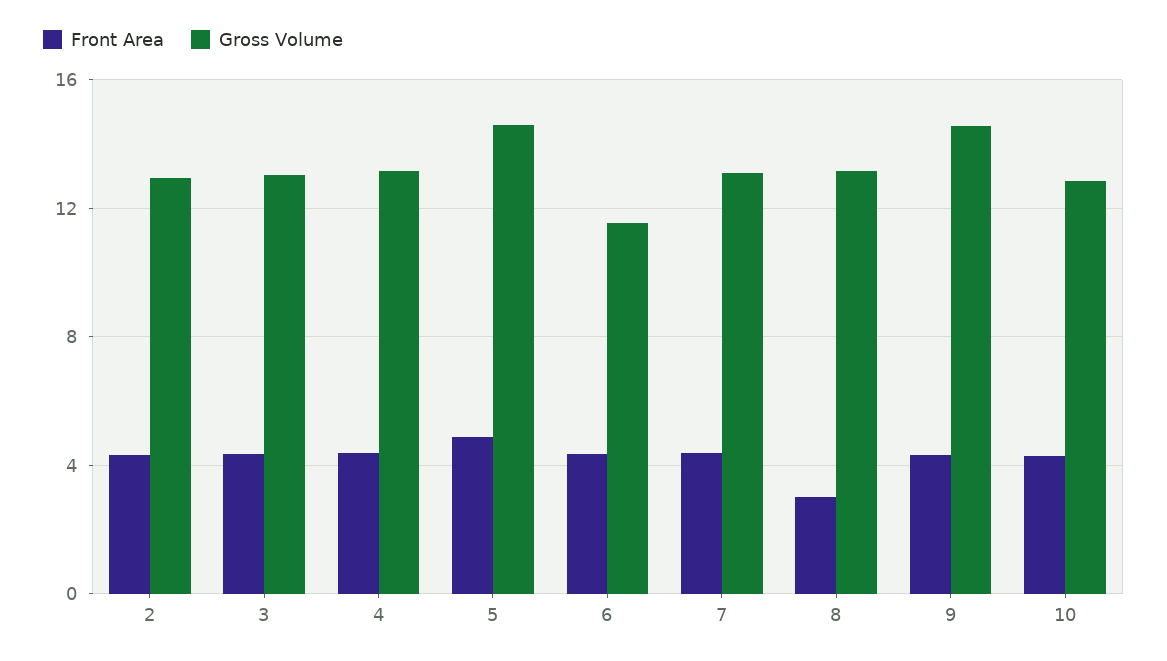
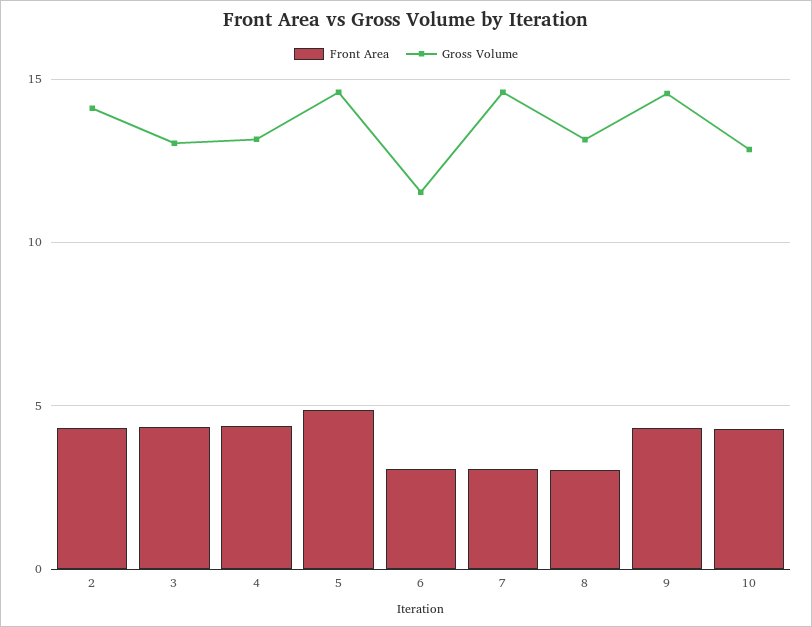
Gross Volume, 2: 13 -> 14
Front Area, 6: 4.5 -> 3
Front Area, 7: 4.5 -> 3
Gross Volume, 7: 13 -> 14.5

